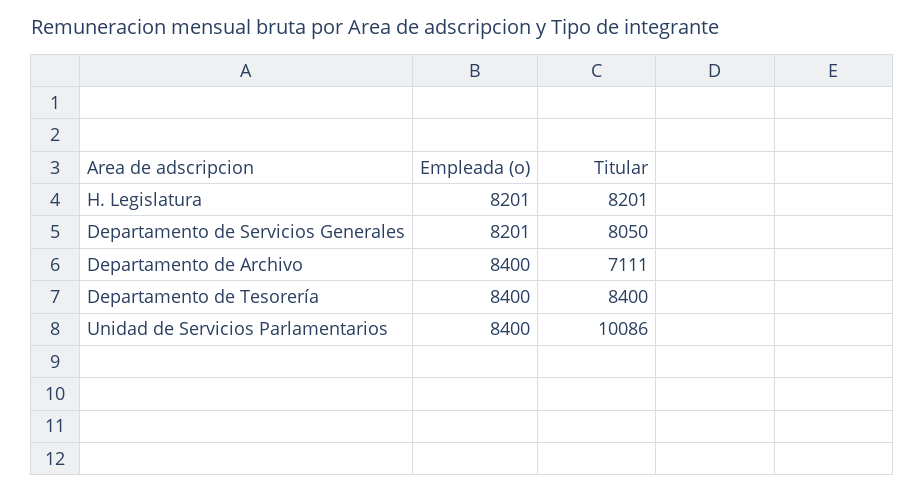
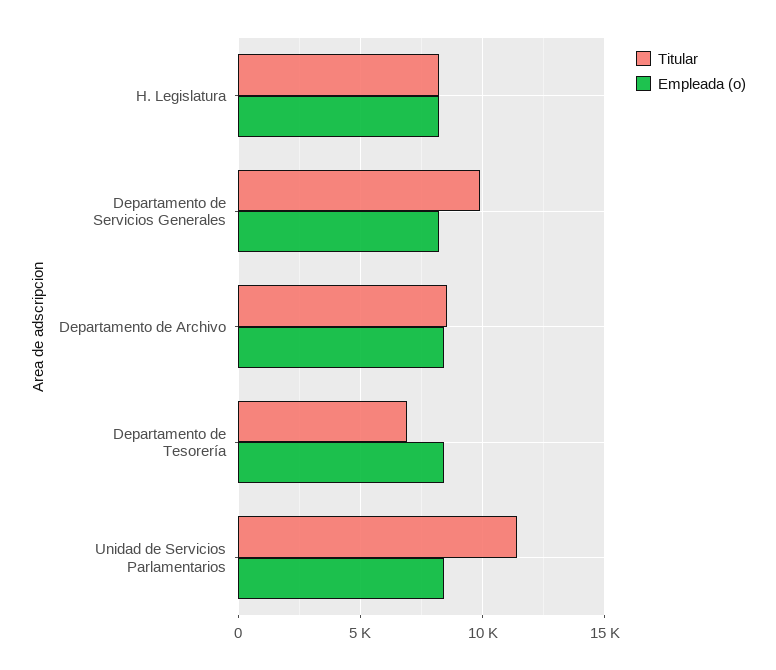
Titular, Departamento de Servicios Generales: 8050 -> 10000
Titular, Departamento de Archivo: 7111 -> 8500
Titular, Departamento de Tesorería: 8400 -> 7000
Titular, Unidad de Servicios Parlamentarios: 10086 -> 11500

